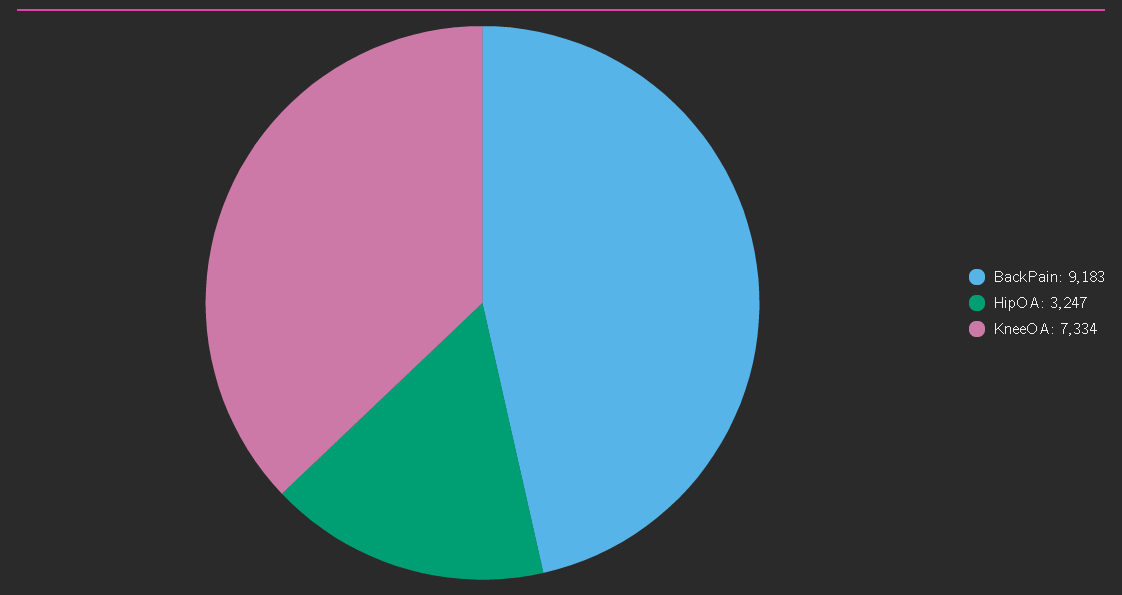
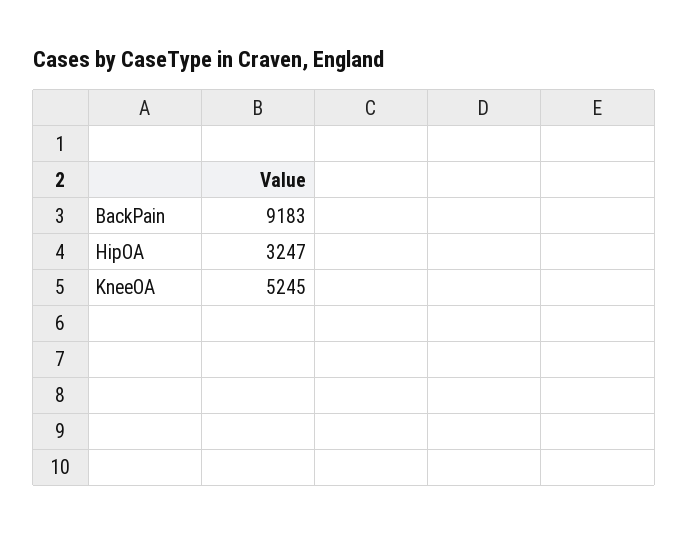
KneeOA: 7334 -> 5245

